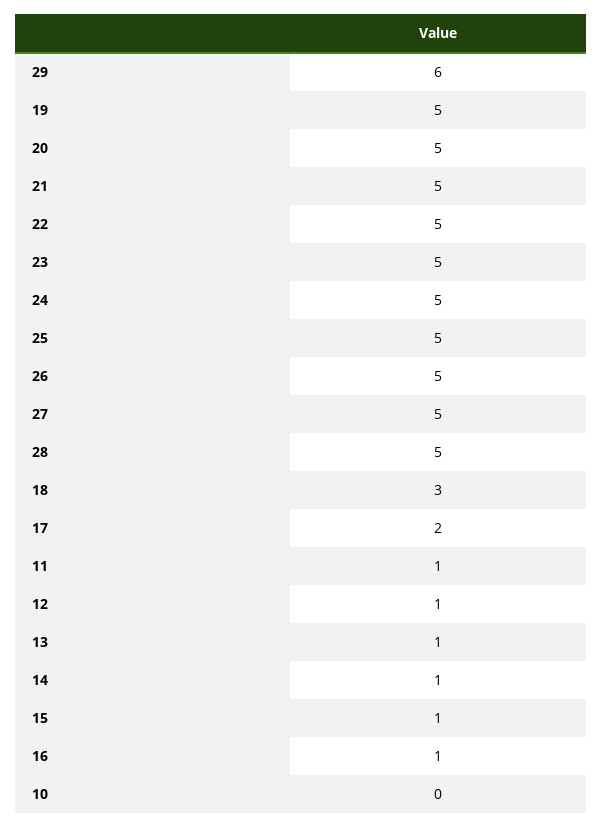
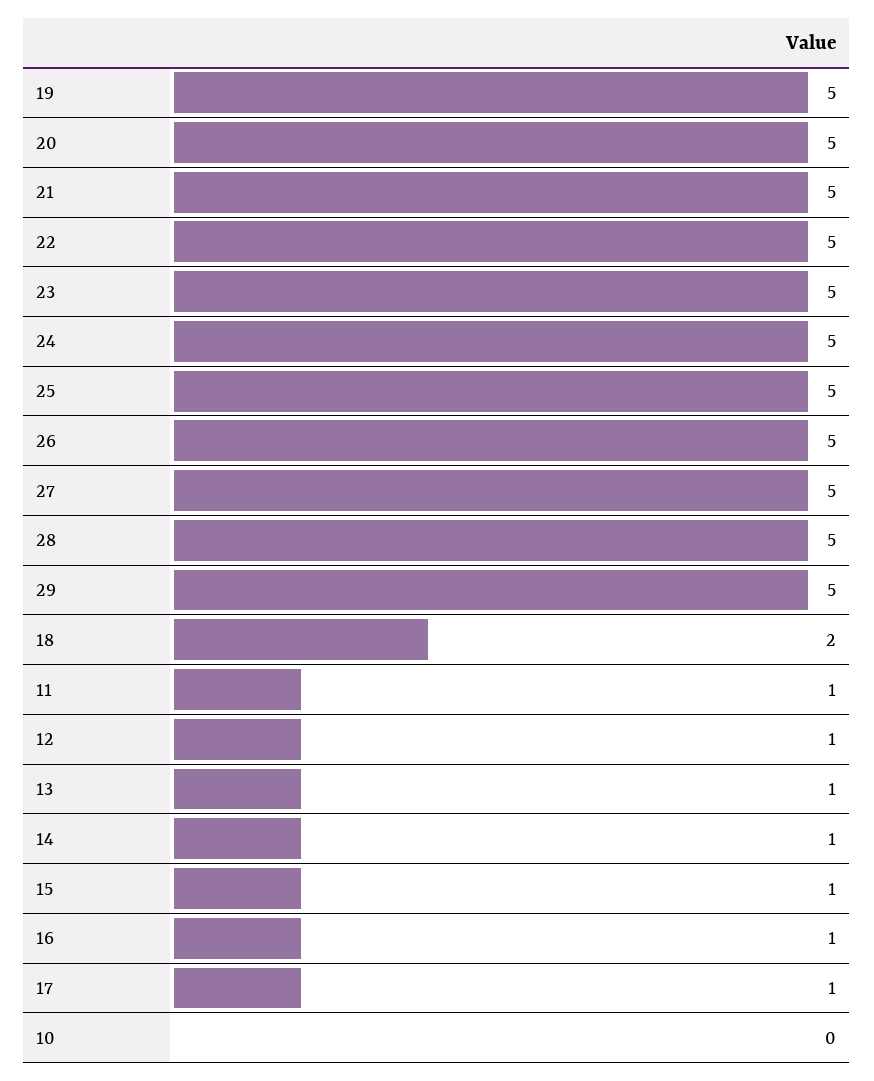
29: 6 -> 5
18: 3 -> 2
17: 2 -> 1

